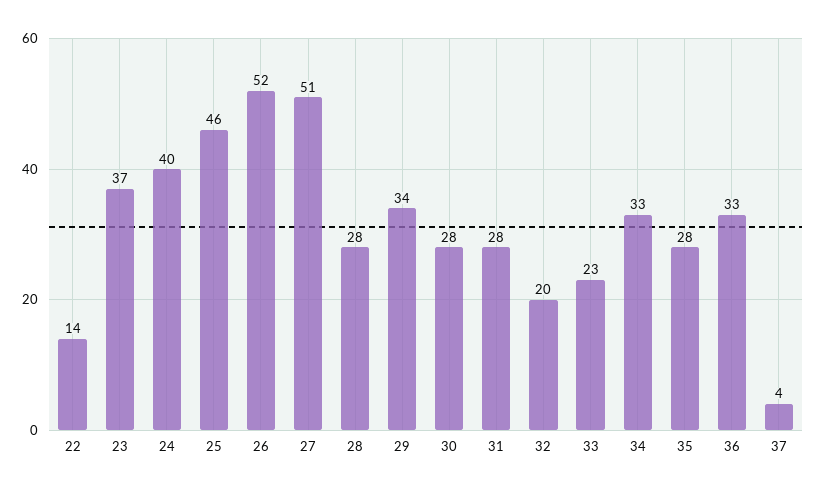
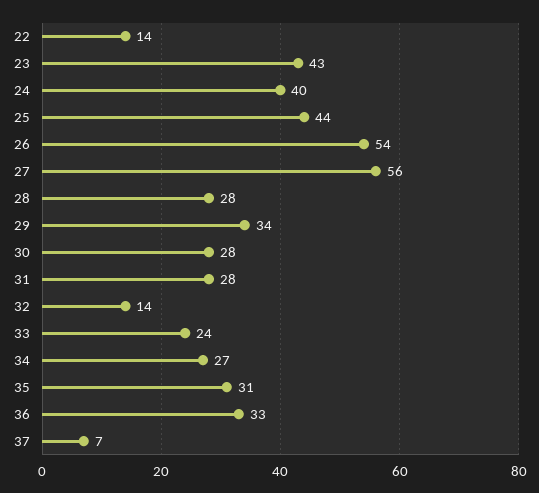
23: 37 -> 43
25: 46 -> 44
26: 52 -> 54
27: 51 -> 56
32: 20 -> 14
33: 23 -> 24
34: 33 -> 27
35: 28 -> 31
37: 4 -> 7

